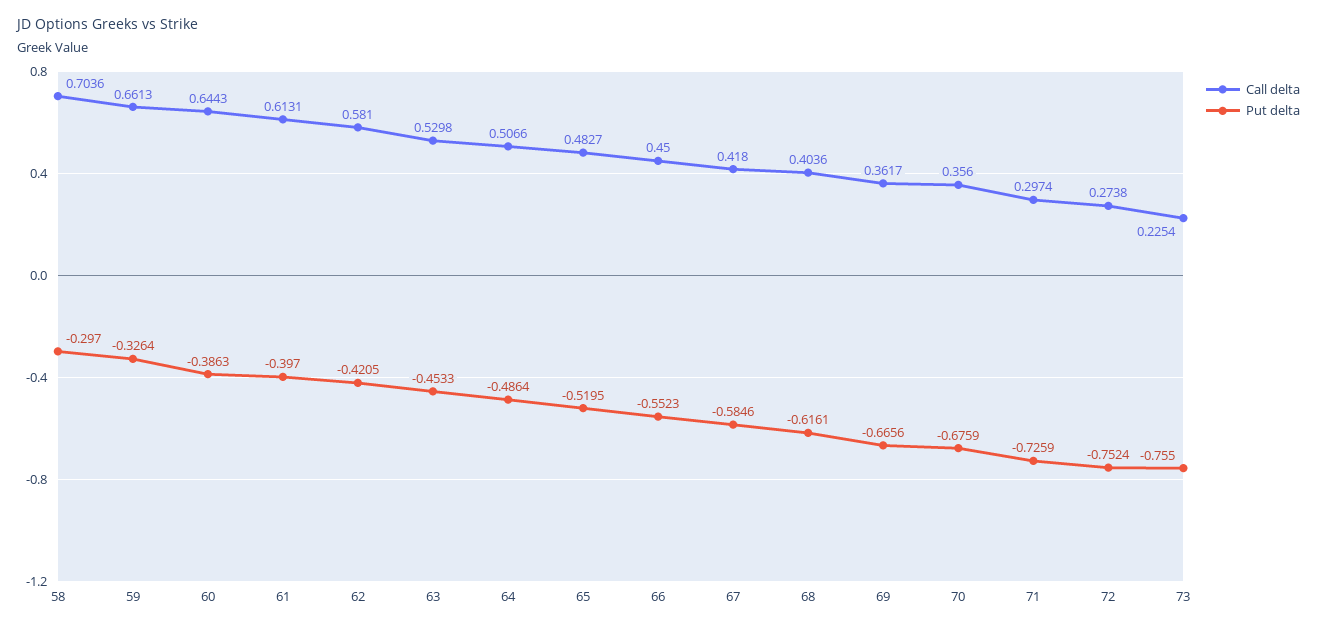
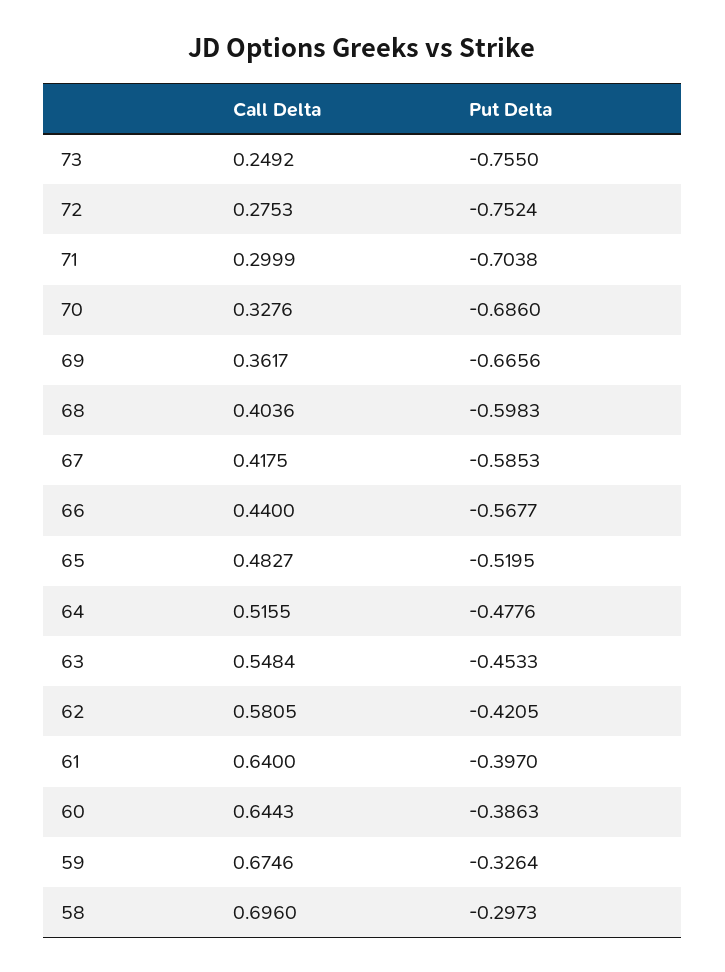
Call delta, 58: 0.7036 -> 0.696
Put delta, 58: -0.297 -> -0.2973
Call delta, 59: 0.6613 -> 0.6746
Call delta, 61: 0.6131 -> 0.64
Call delta, 62: 0.581 -> 0.5805
Call delta, 63: 0.5298 -> 0.5484
Call delta, 64: 0.5066 -> 0.5155
Put delta, 64: -0.4864 -> -0.4776
Call delta, 66: 0.45 -> 0.44
Put delta, 66: -0.5523 -> -0.5677
Call delta, 67: 0.418 -> 0.4175
Put delta, 67: -0.5846 -> -0.5853
Put delta, 68: -0.6161 -> -0.5983
Call delta, 70: 0.356 -> 0.3276
Put delta, 70: -0.6759 -> -0.686
Call delta, 71: 0.2974 -> 0.2999
Put delta, 71: -0.7259 -> -0.7038
Call delta, 72: 0.2738 -> 0.2753
Call delta, 73: 0.2254 -> 0.2492

